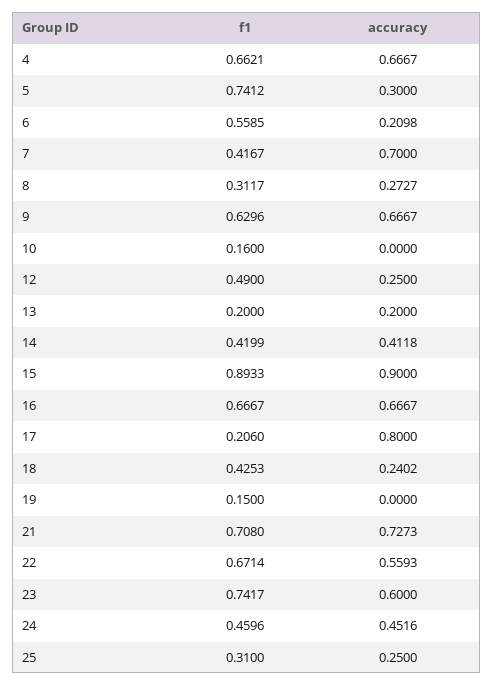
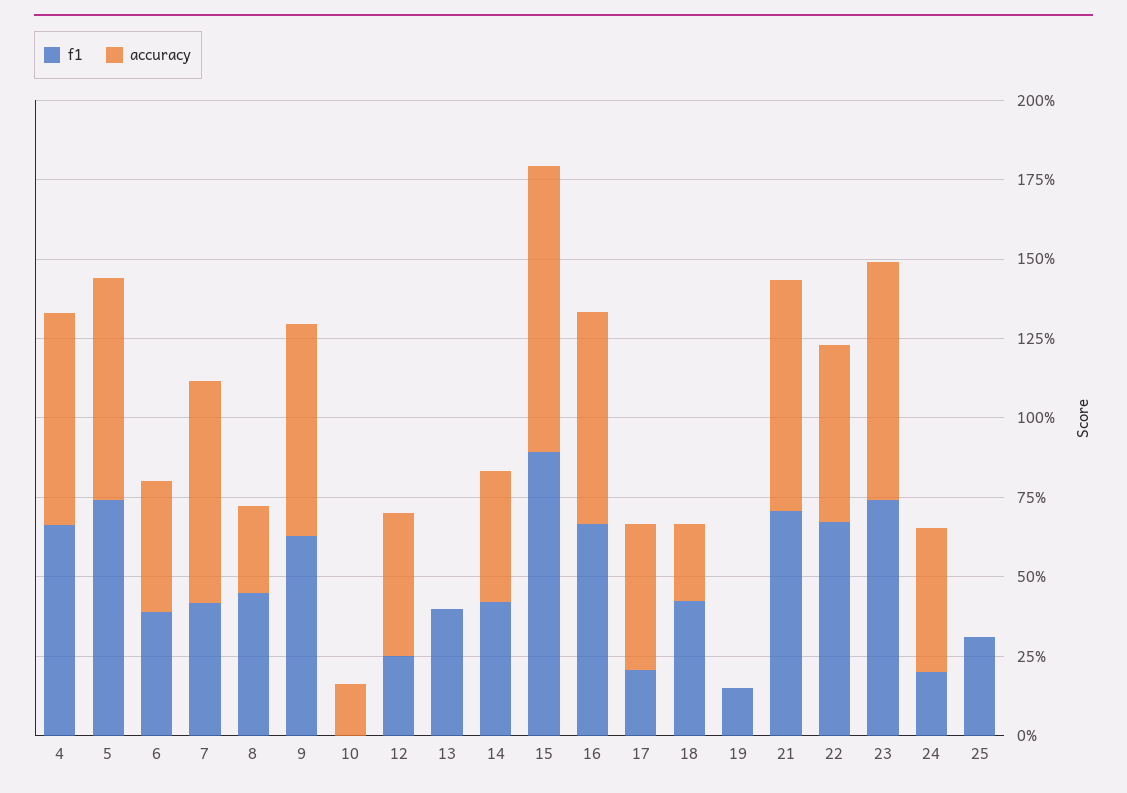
accuracy, 5: 0.3 -> 0.7
f1, 6: 0.5585 -> 0.4
accuracy, 6: 0.2098 -> 0.4
f1, 8: 0.3117 -> 0.45
f1, 10: 0.16 -> 0
accuracy, 10: 0 -> 0.15
f1, 12: 0.49 -> 0.25
accuracy, 12: 0.25 -> 0.45
f1, 13: 0.2 -> 0.4
accuracy, 13: 0.2 -> 0
accuracy, 17: 0.8 -> 0.45
accuracy, 23: 0.6 -> 0.75
f1, 24: 0.4596 -> 0.2
accuracy, 25: 0.25 -> 0

